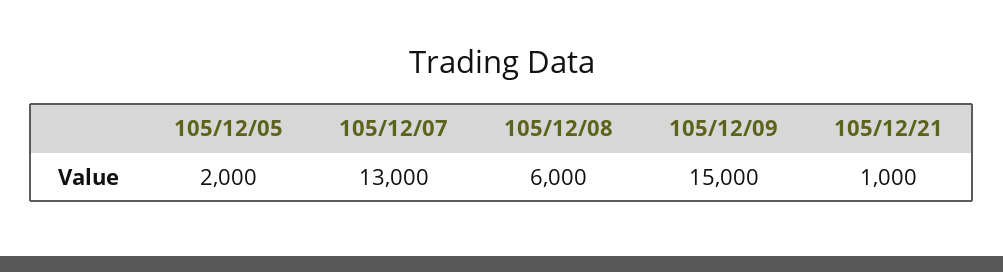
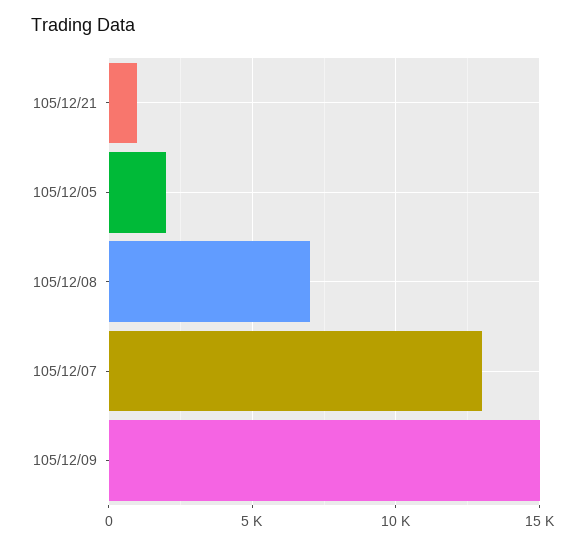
105/12/08: 6000 -> 7000

